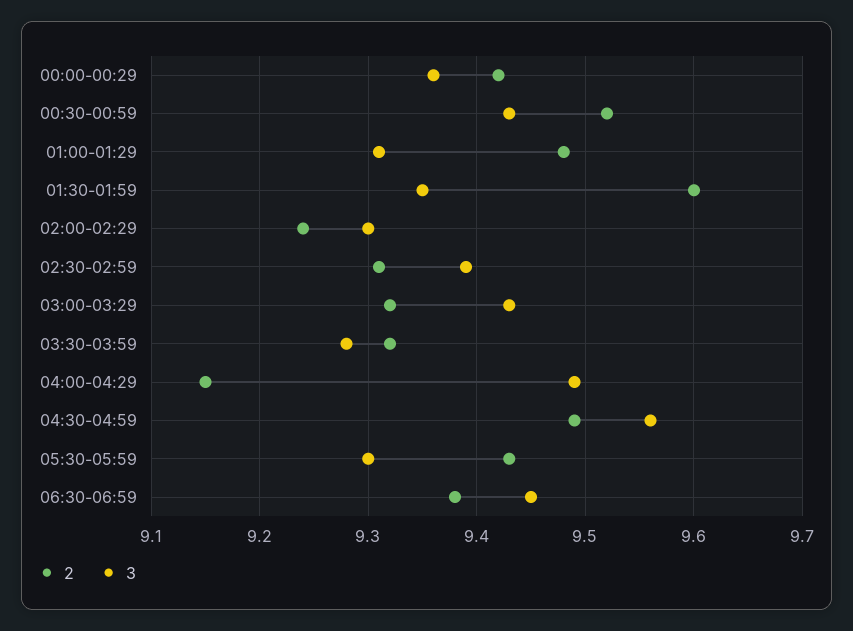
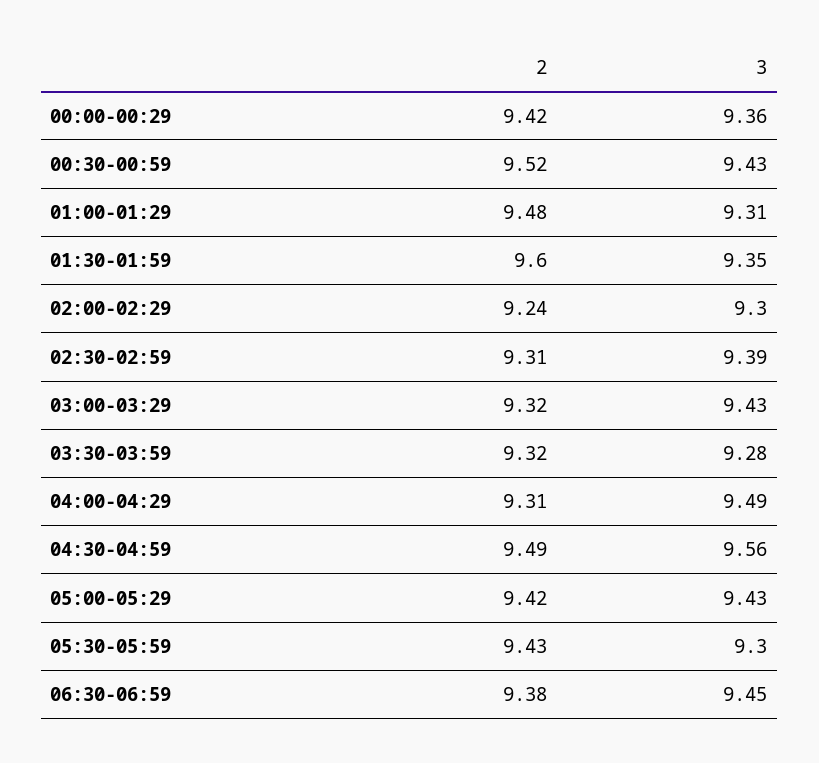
2, 04:00-04:29: 9.15 -> 9.31
2, 05:00-05:29: none -> 9.42
3, 05:00-05:29: none -> 9.43

